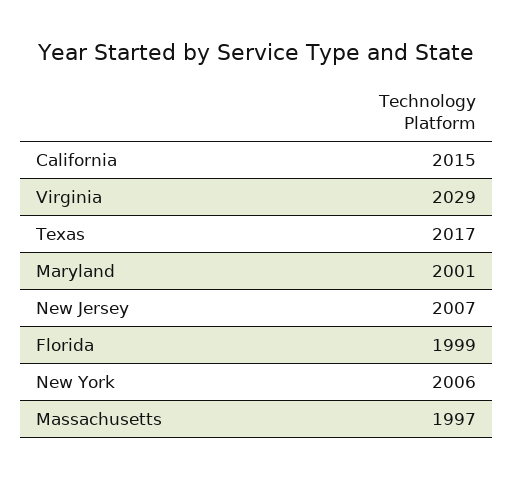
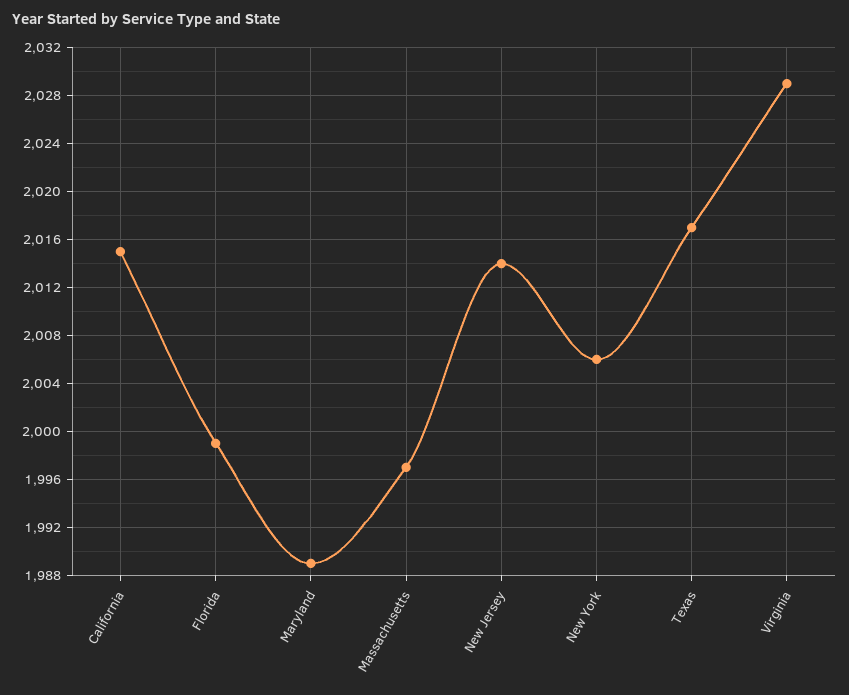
Maryland: 2001 -> 1989
New Jersey: 2007 -> 2014

